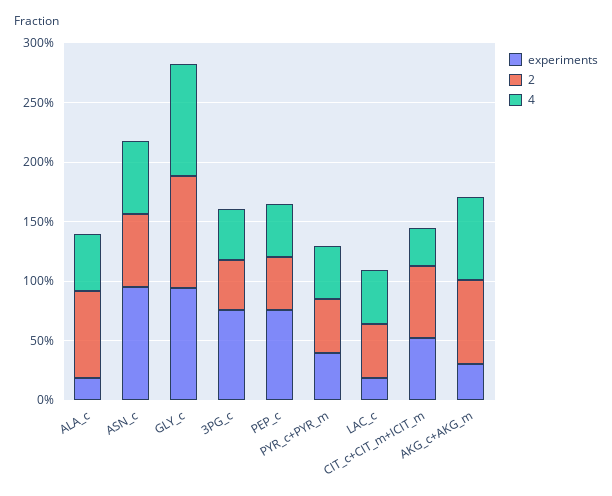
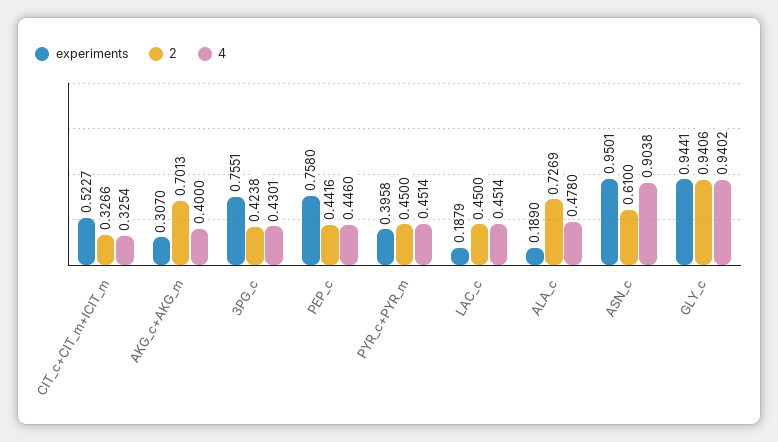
4, ASN_c: 0.6 -> 0.9038
2, CIT_c+CIT_m+ICIT_m: 0.6 -> 0.3266
4, AKG_c+AKG_m: 0.7 -> 0.4

